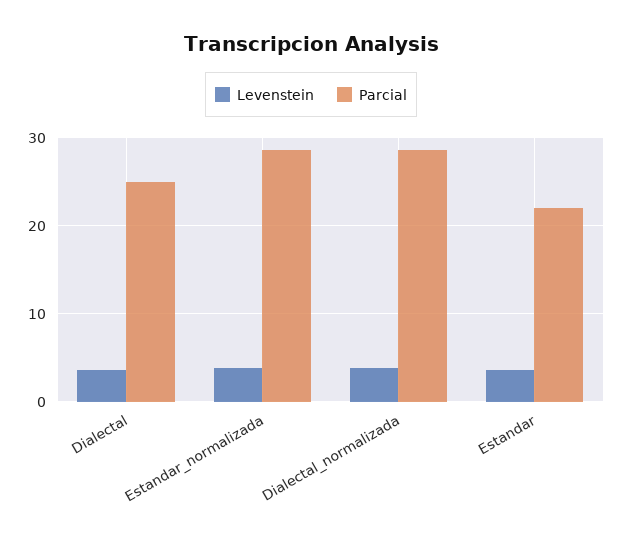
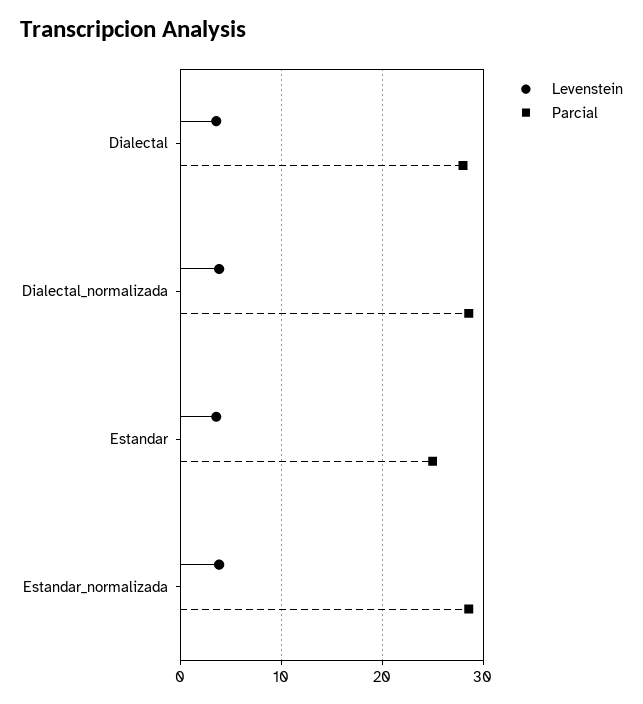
Parcial, Dialectal: 25 -> 28
Parcial, Estandar: 22 -> 25

